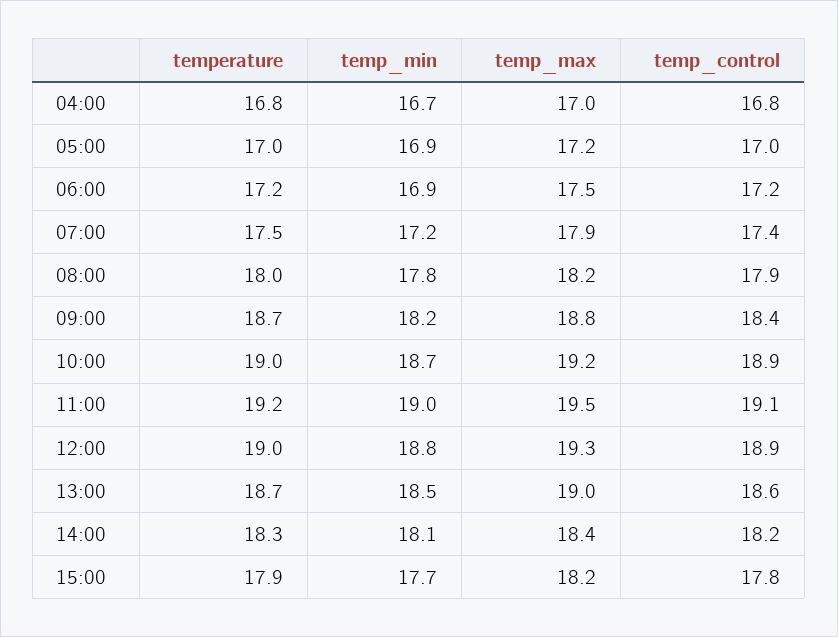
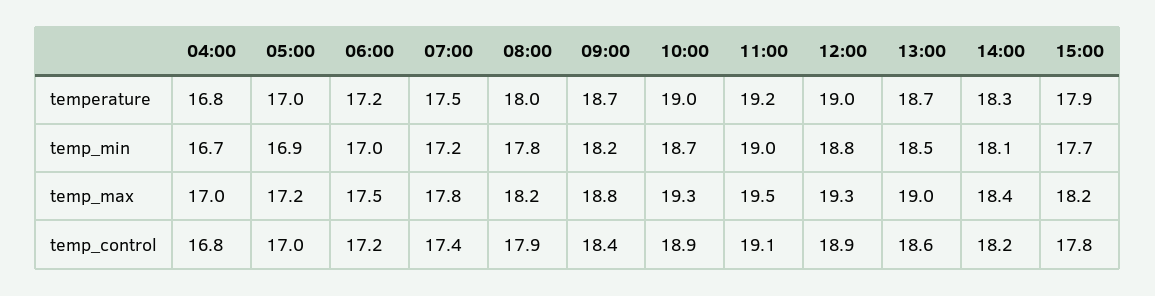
temp_min, 06:00: 16.9 -> 17
temp_max, 07:00: 17.9 -> 17.8
temp_max, 10:00: 19.2 -> 19.3

